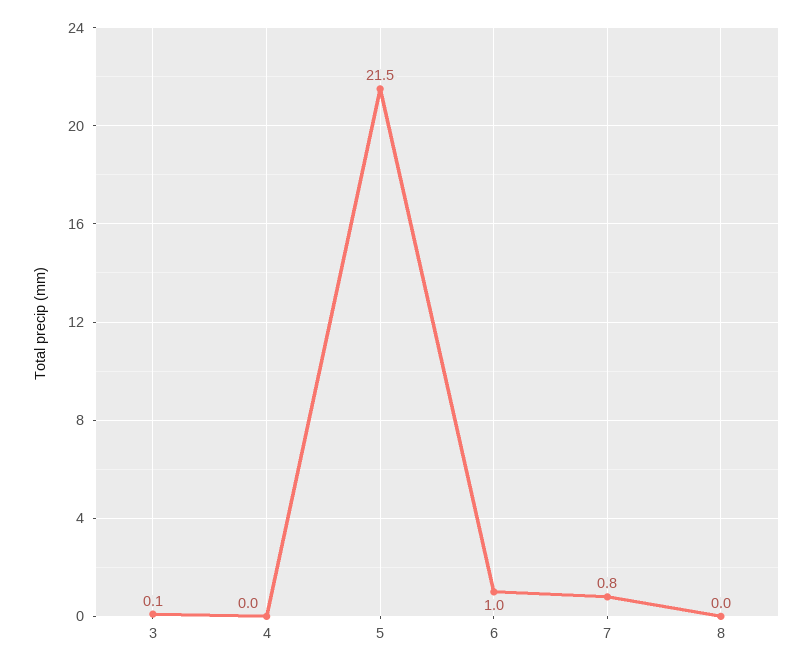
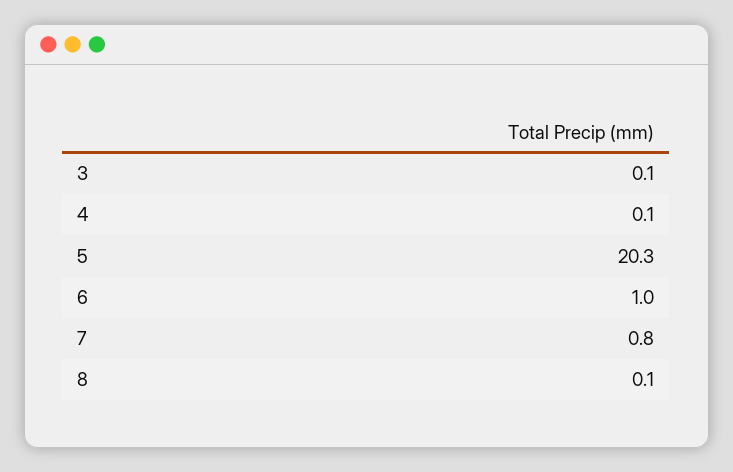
4: 0 -> 0.1
5: 21.5 -> 20.3
8: 0 -> 0.1

